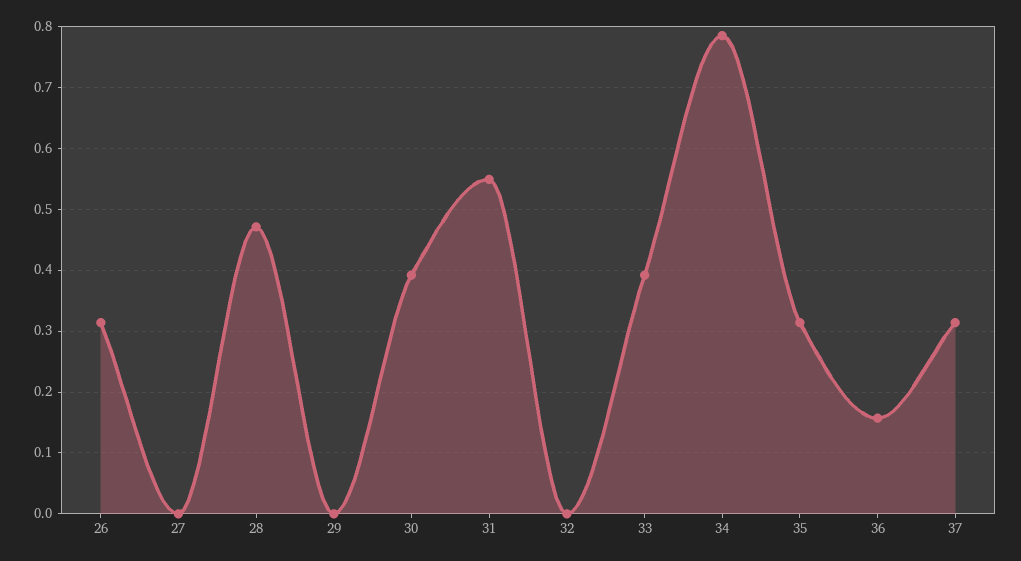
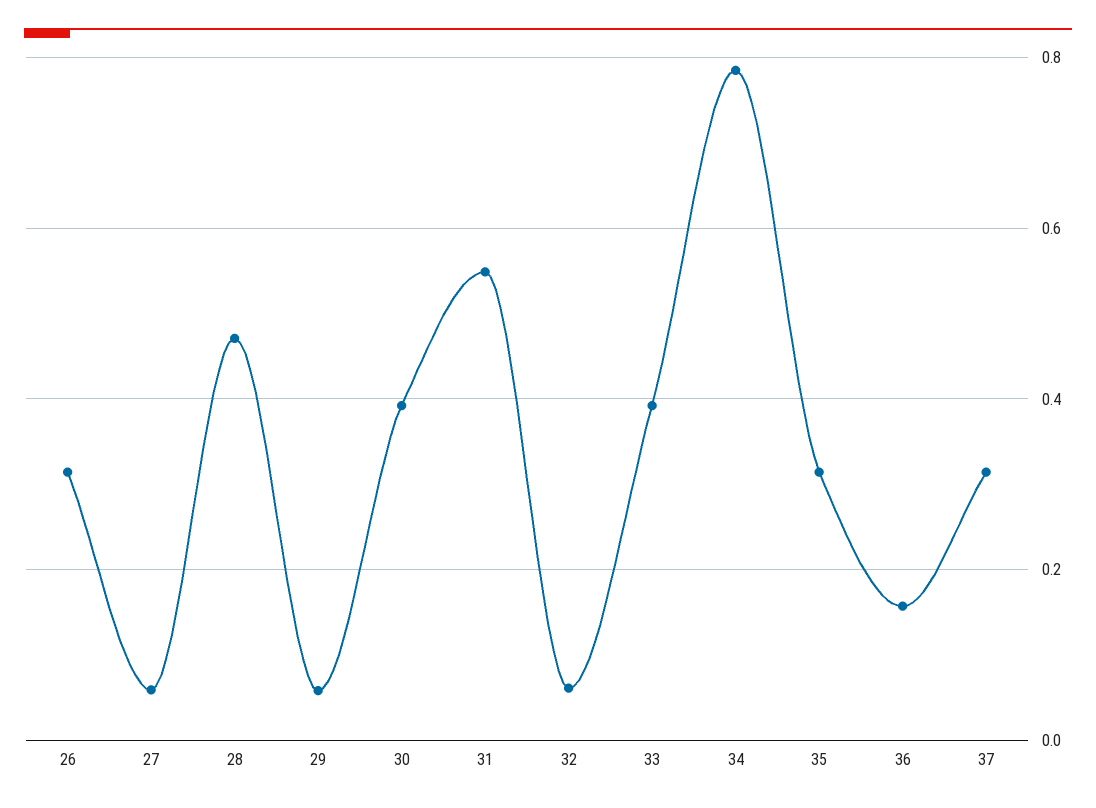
27: 0 -> 0.06
29: 0 -> 0.06
32: 0 -> 0.06

